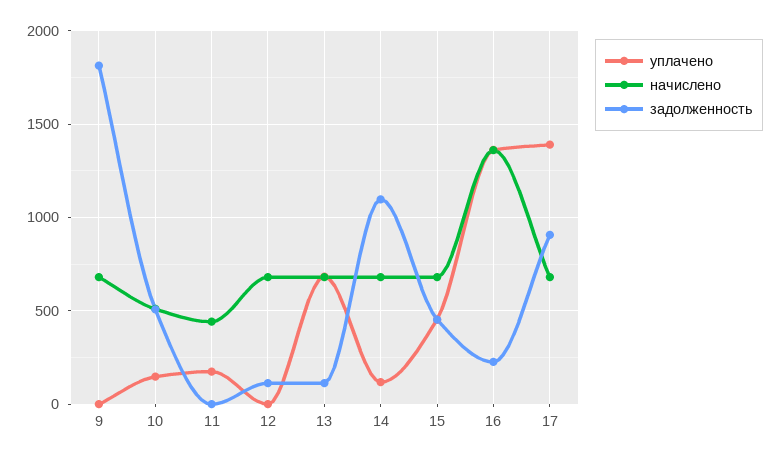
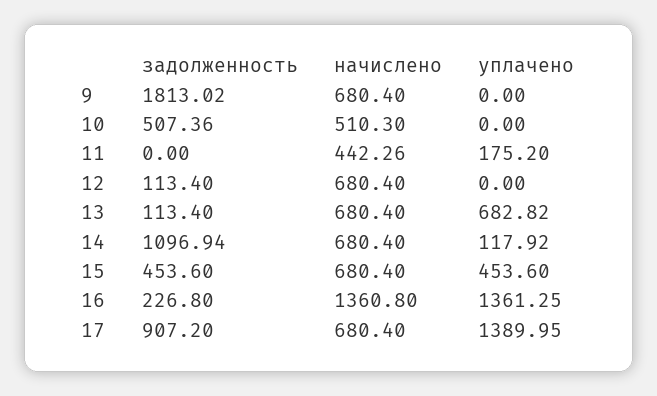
уплачено, 10: 150 -> 0

